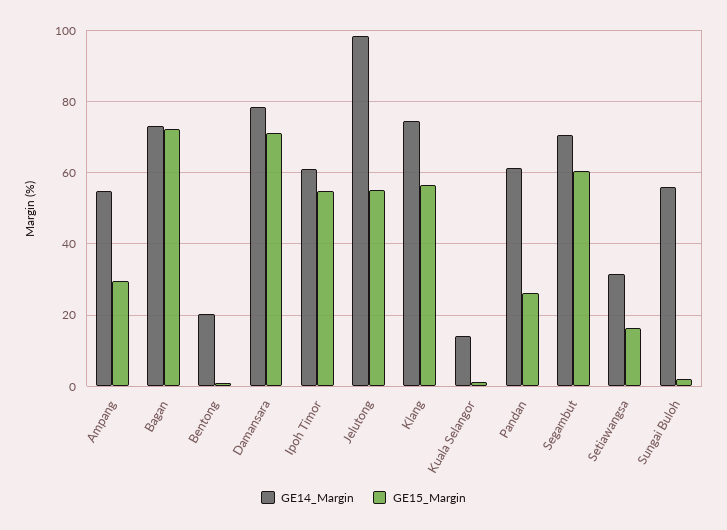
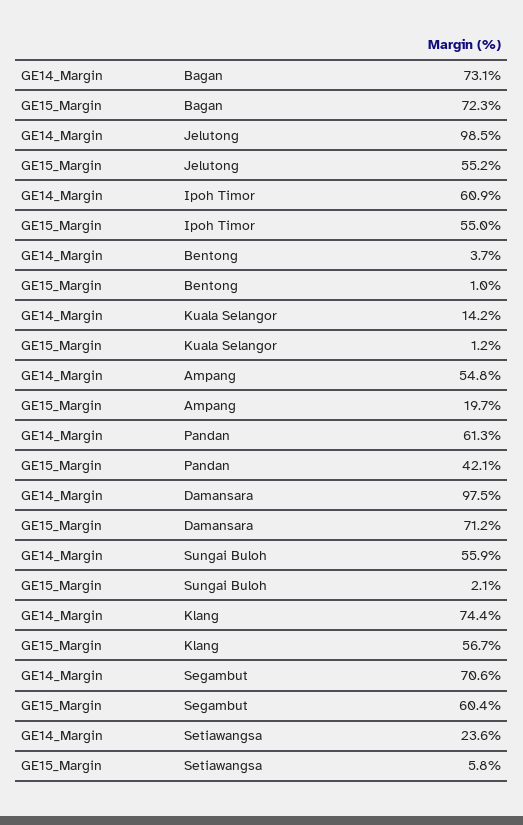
GE15_Margin, Ampang: 30 -> 19.7
GE14_Margin, Bentong: 20 -> 3.7
GE14_Margin, Damansara: 78 -> 97.5
GE15_Margin, Pandan: 26 -> 42.1
GE14_Margin, Setiawangsa: 32 -> 23.6
GE15_Margin, Setiawangsa: 16 -> 5.8

